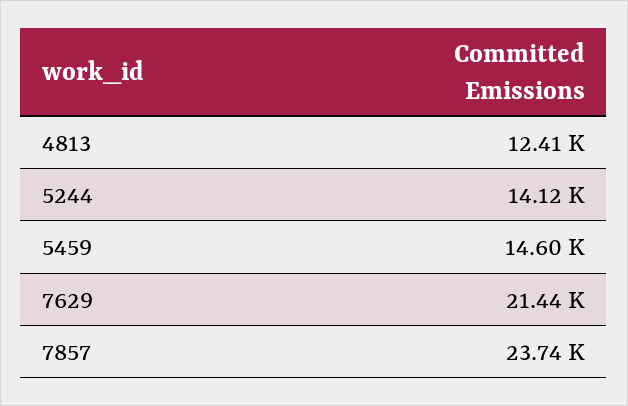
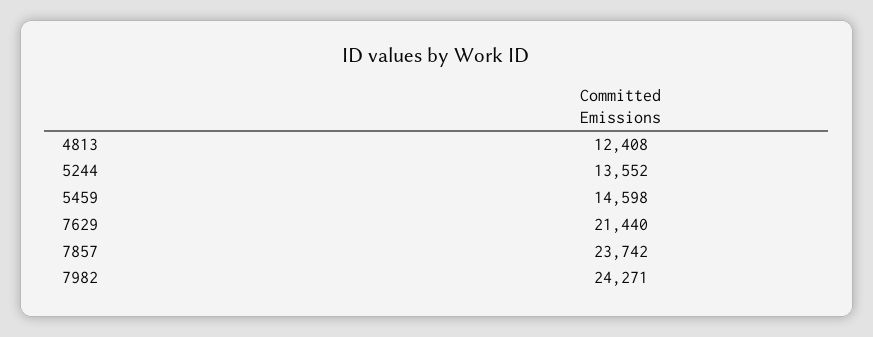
5244: 14120 -> 13552
7982: none -> 24271

